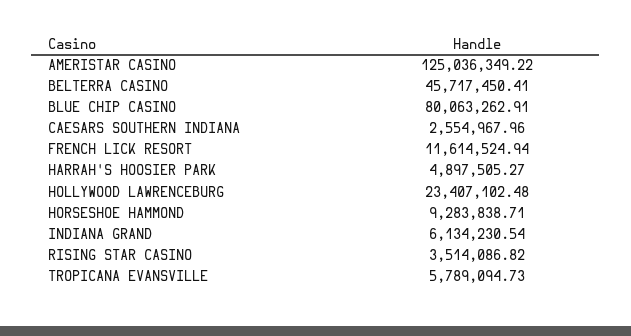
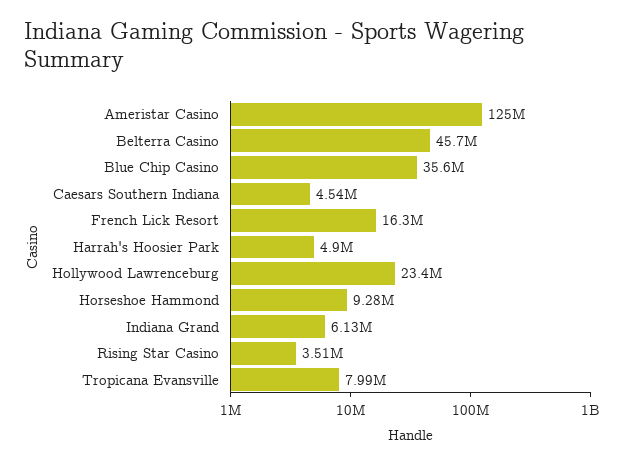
BLUE CHIP CASINO: 80063262.91 -> 35600000
CAESARS SOUTHERN INDIANA: 2554967.96 -> 4540000
FRENCH LICK RESORT: 11614524.94 -> 16300000
TROPICANA EVANSVILLE: 5789094.73 -> 7990000

